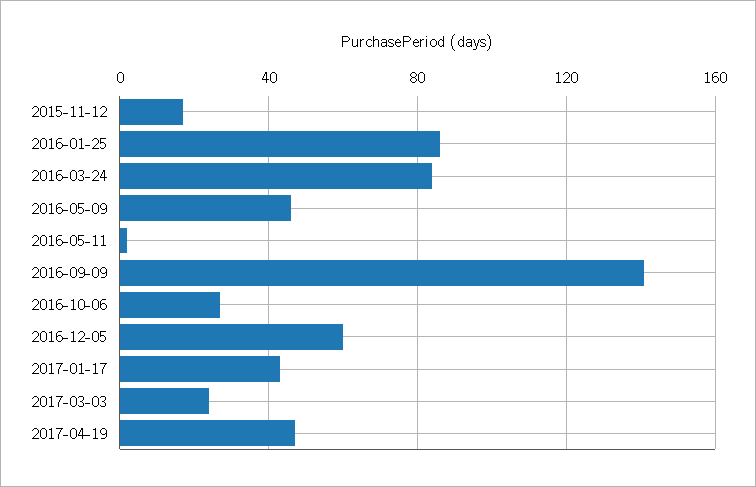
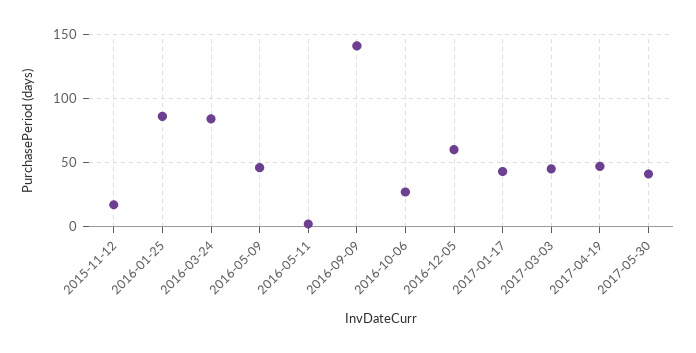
2017-03-03: 25 -> 45
2017-05-30: none -> 40

